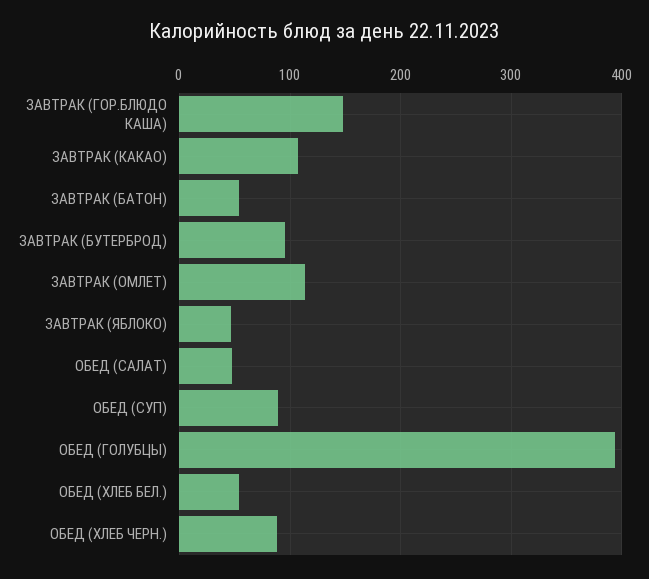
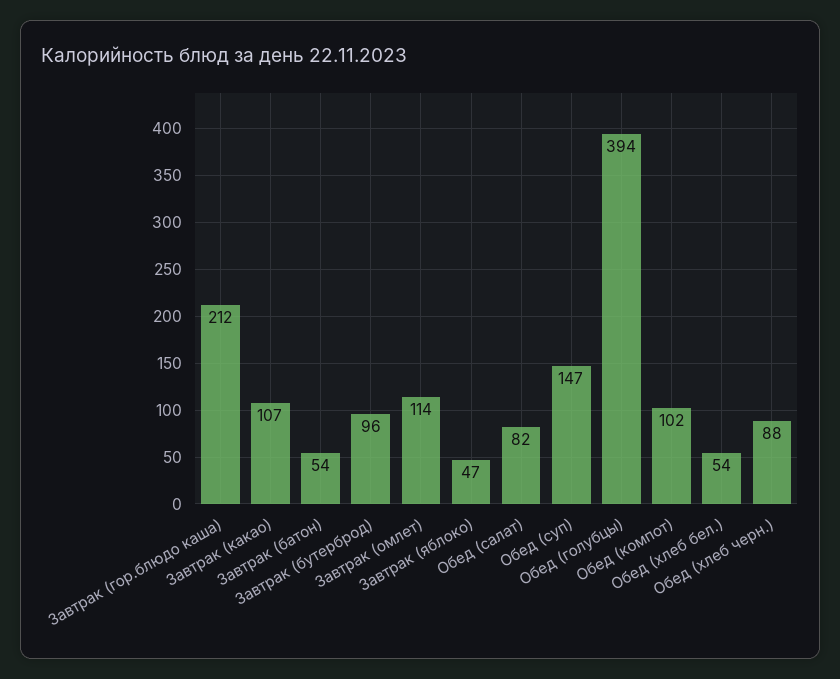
ЗАВТРАК (ГОР.БЛЮДО КАША): 150 -> 212
ОБЕД (САЛАТ): 50 -> 82
ОБЕД (СУП): 90 -> 147
Обед (компот): none -> 102

